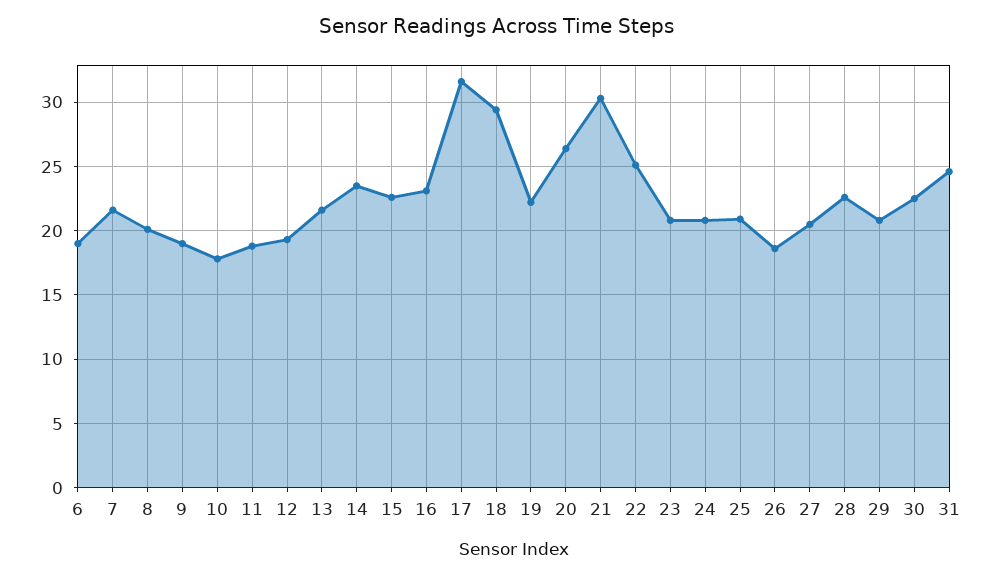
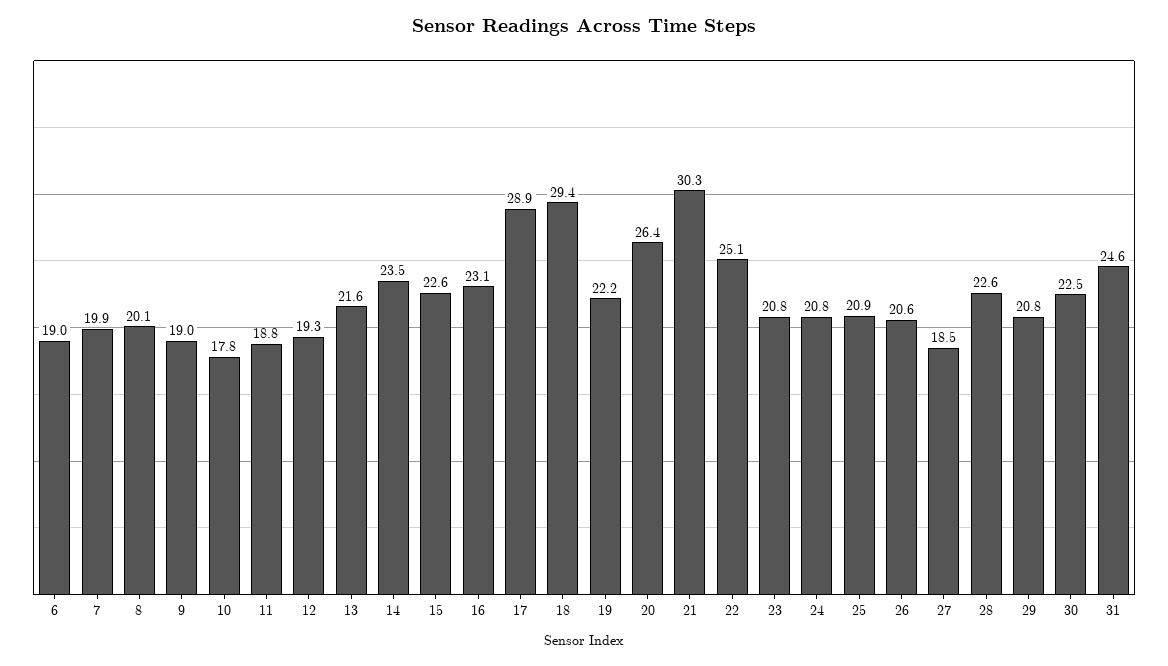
7: 21.5 -> 19.9
17: 31.5 -> 28.9
26: 18.5 -> 20.6
27: 20.5 -> 18.5

